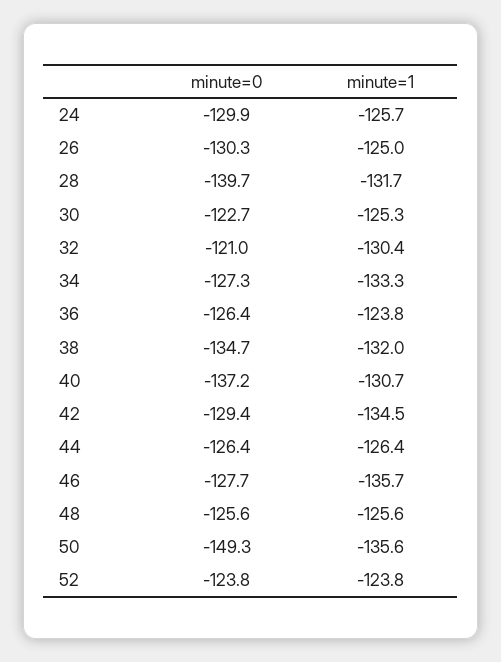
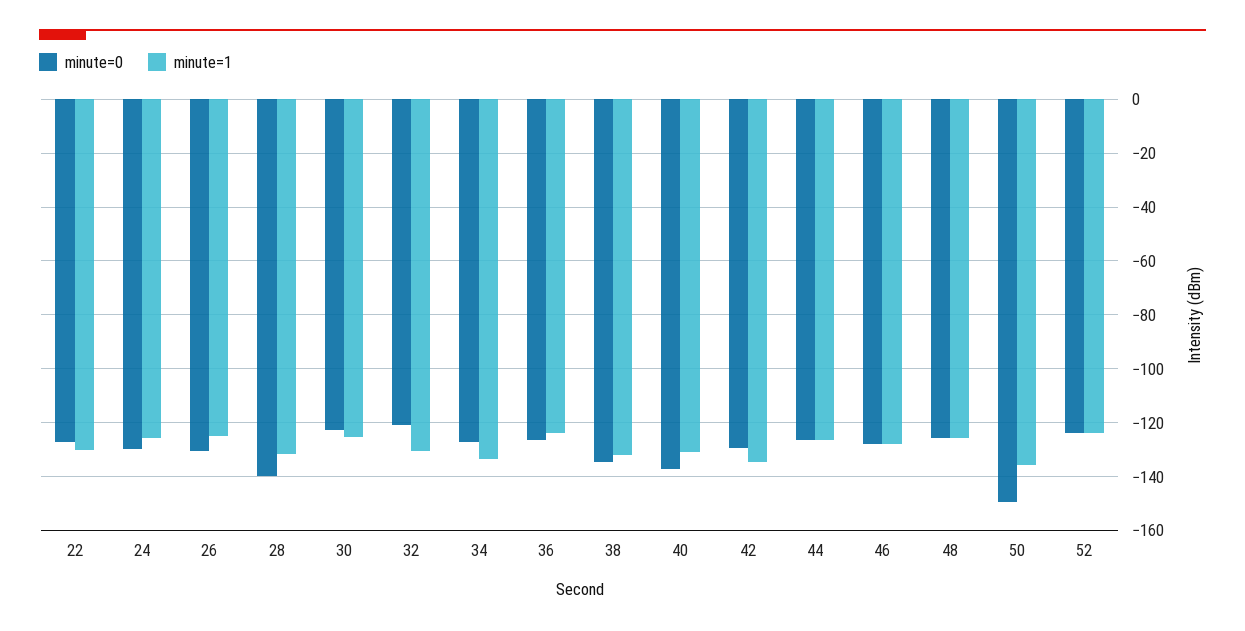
minute=1, 46: -135.7 -> -127.5
minute=0, 22: none -> -127.5
minute=1, 22: none -> -130

